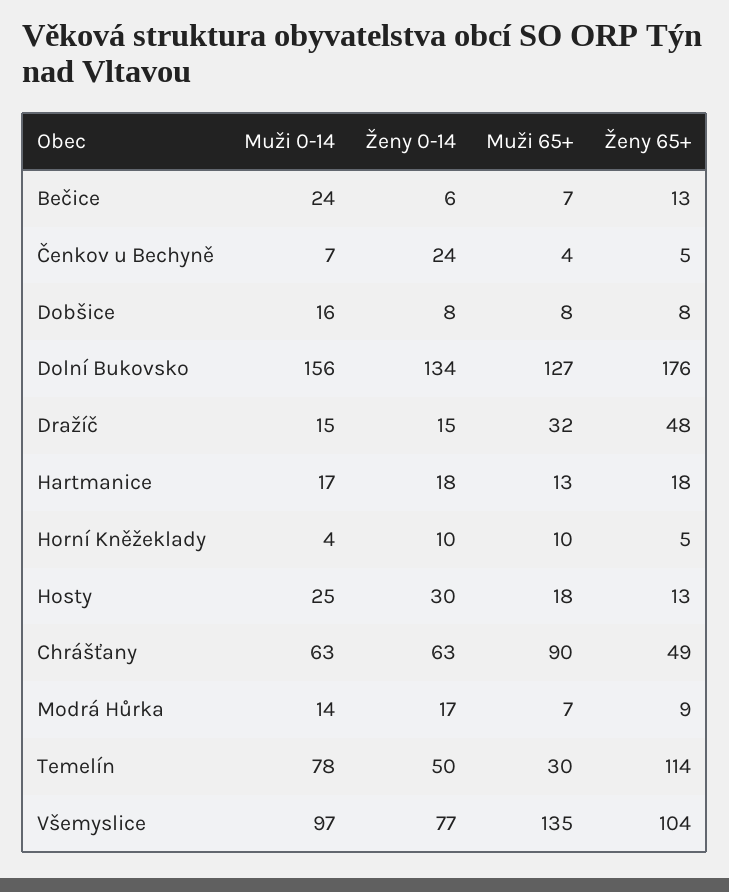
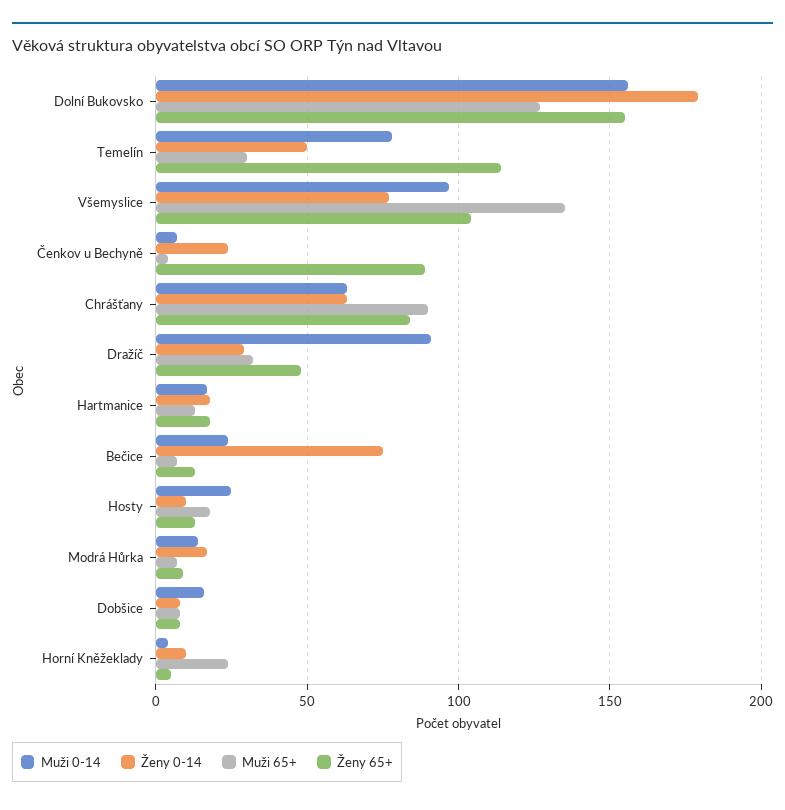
Ženy 0-14, Bečice: 6 -> 75
Ženy 65+, Čenkov u Bechyně: 5 -> 90
Ženy 0-14, Dolní Bukovsko: 134 -> 180
Ženy 65+, Dolní Bukovsko: 176 -> 155
Muži 0-14, Dražíč: 15 -> 90
Ženy 0-14, Dražíč: 15 -> 30
Muži 65+, Horní Kněžeklady: 10 -> 25
Ženy 0-14, Hosty: 30 -> 10
Ženy 65+, Chrášťany: 49 -> 85

